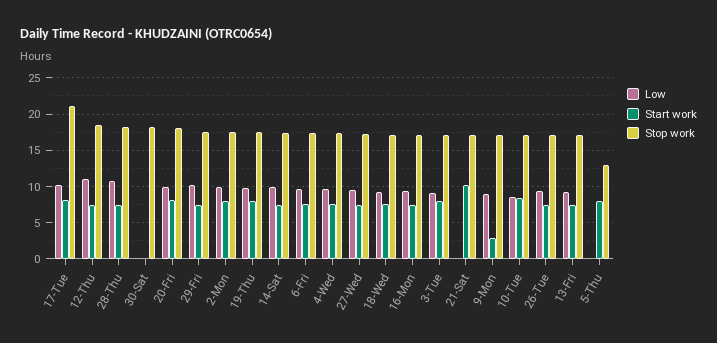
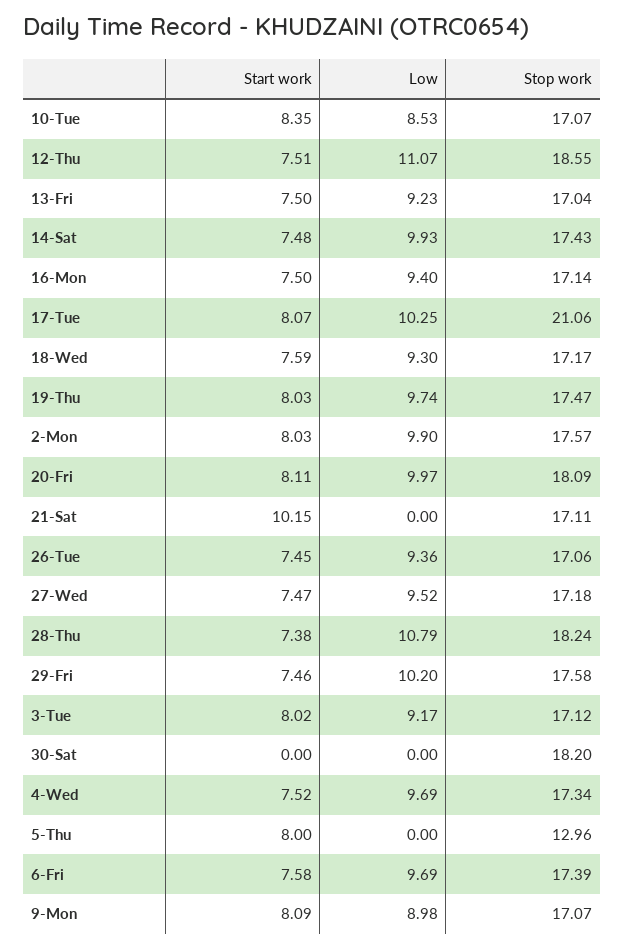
Start work, 9-Mon: 3 -> 8.09

